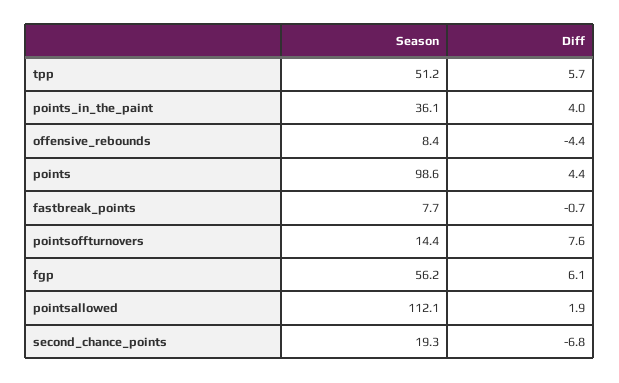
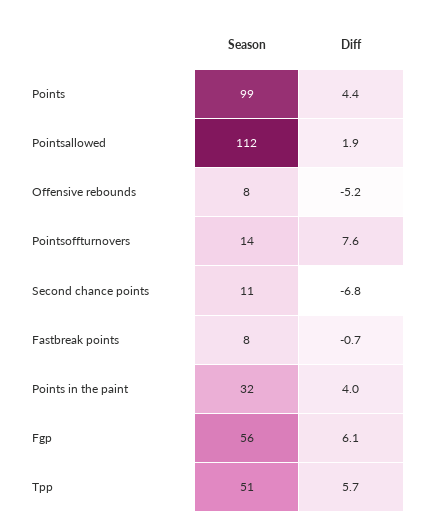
Season, points_in_the_paint: 36.1 -> 32
Diff, offensive_rebounds: -4.4 -> -5.2
Season, second_chance_points: 19.3 -> 11

